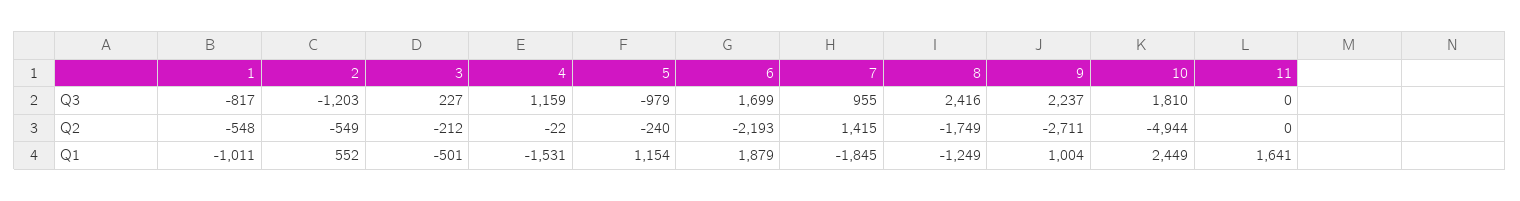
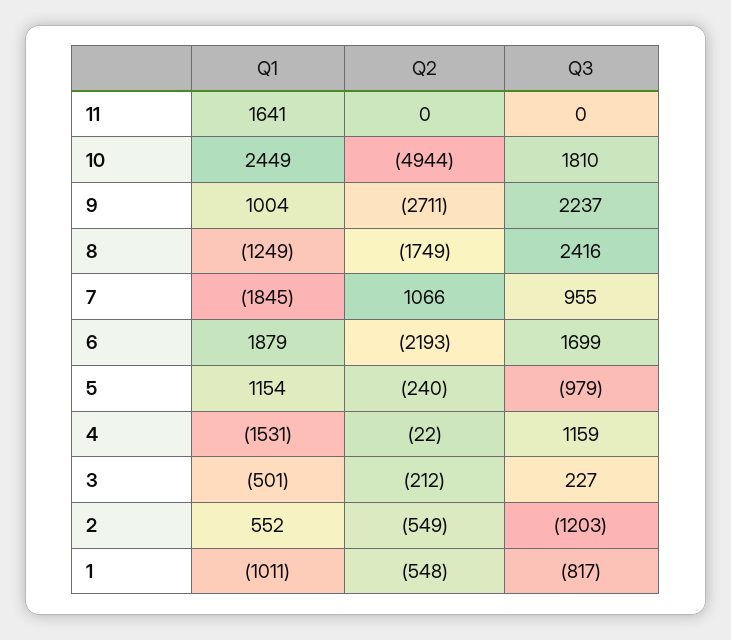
7, Q2: 1415 -> 1066

